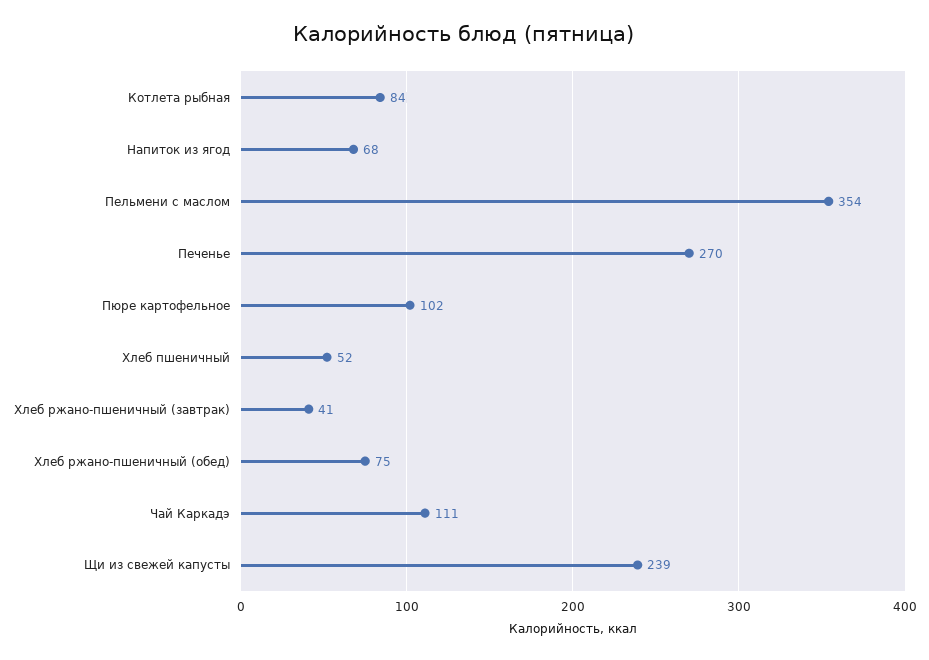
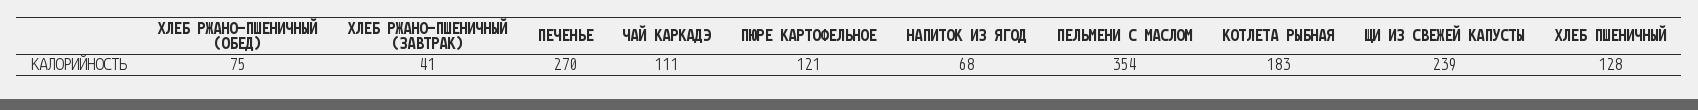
Котлета рыбная: 84 -> 183
Пюре картофельное: 102 -> 121
Хлеб пшеничный: 52 -> 128

